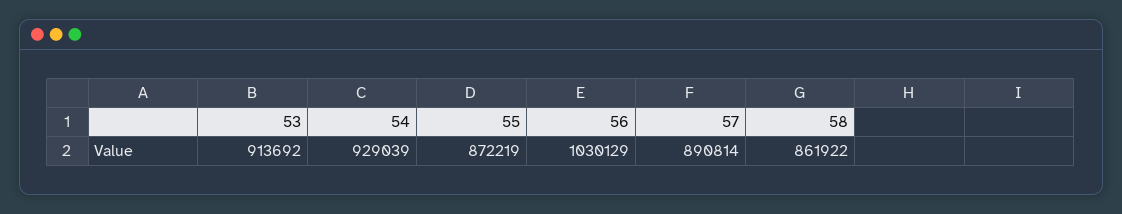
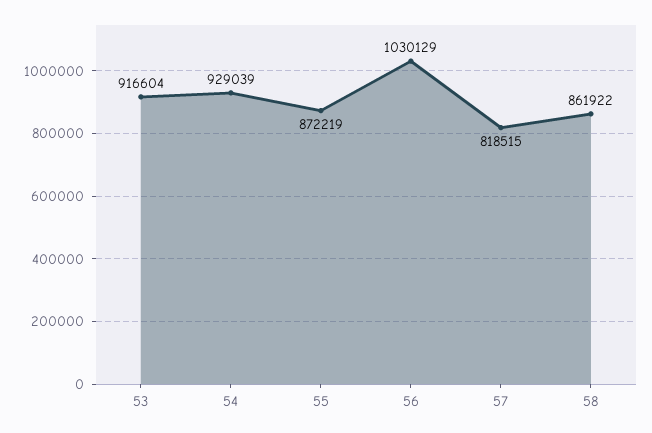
53: 913692 -> 916604
57: 890814 -> 818515

